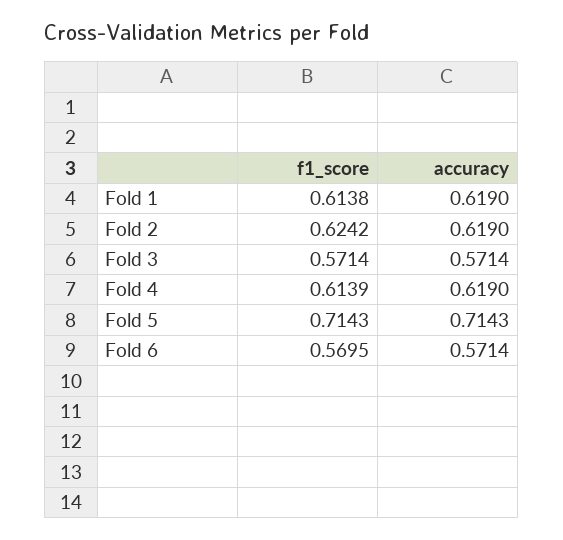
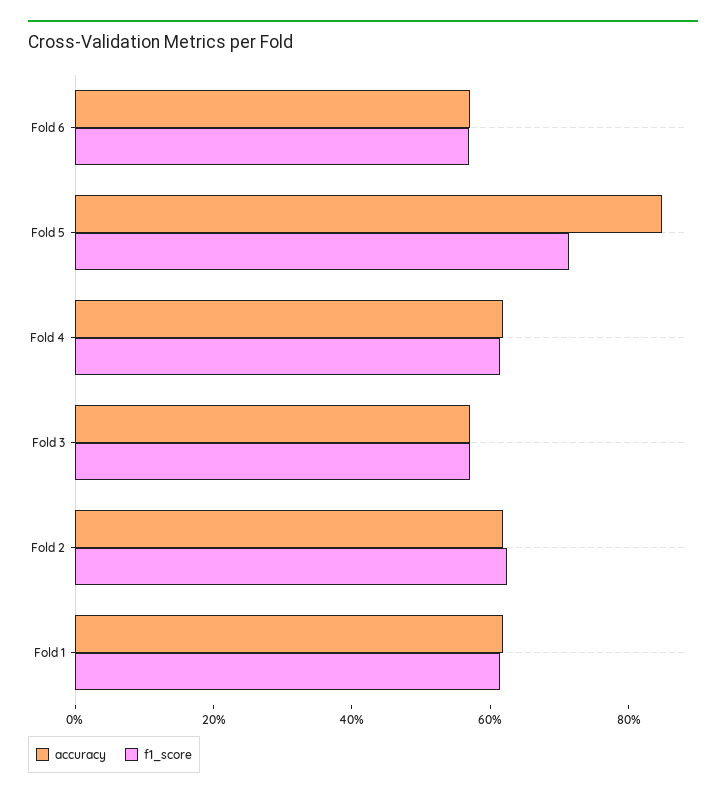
accuracy, Fold 5: 0.7143 -> 0.85

